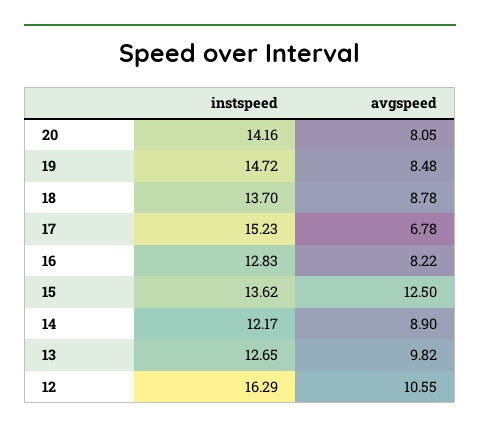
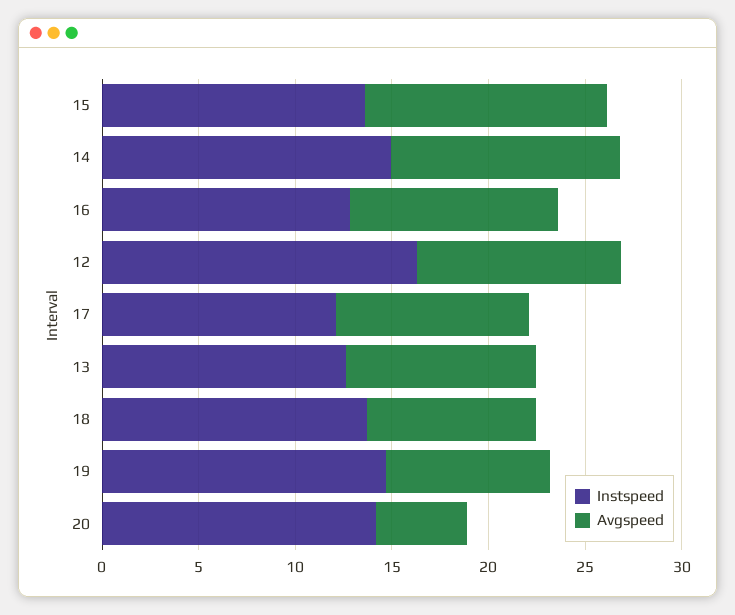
avgspeed, 20: 8.05 -> 5
instspeed, 17: 15.23 -> 12
avgspeed, 17: 6.78 -> 10
avgspeed, 16: 8.22 -> 11
instspeed, 14: 12.17 -> 15
avgspeed, 14: 8.9 -> 12

